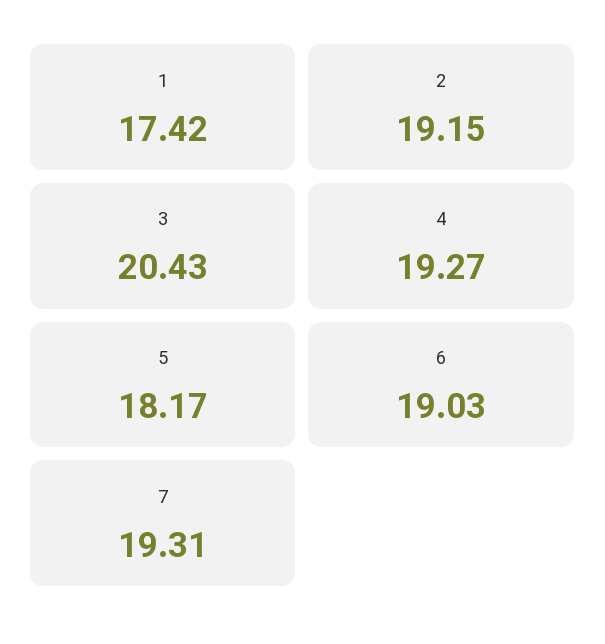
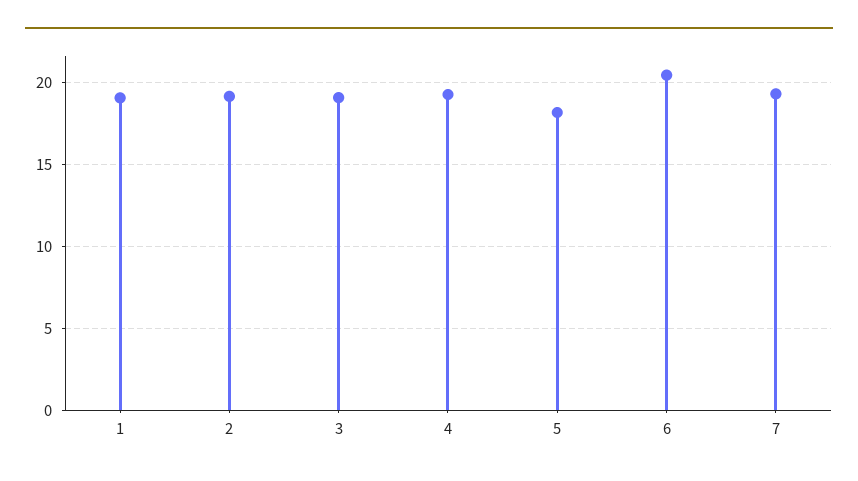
1: 17.42 -> 19
3: 20.43 -> 19
6: 19.03 -> 20.5

